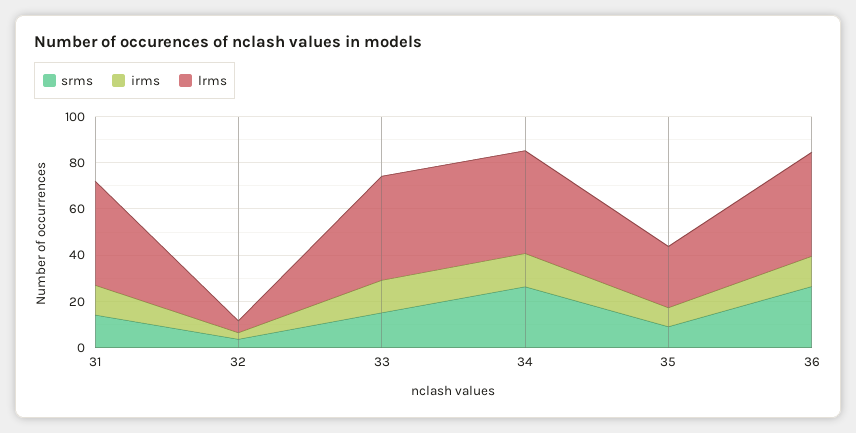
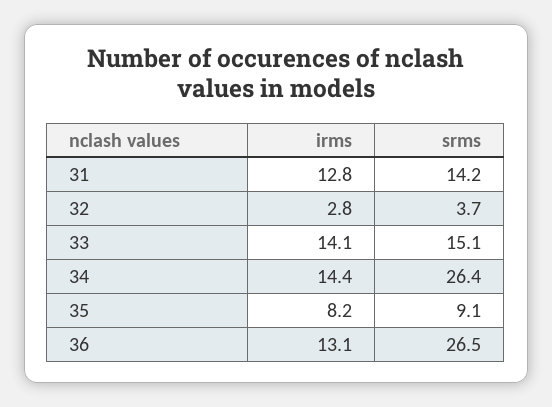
lrms, 31: 45 -> none
lrms, 32: 5 -> none
lrms, 33: 45 -> none
lrms, 34: 45 -> none
lrms, 35: 25 -> none
lrms, 36: 45 -> none

